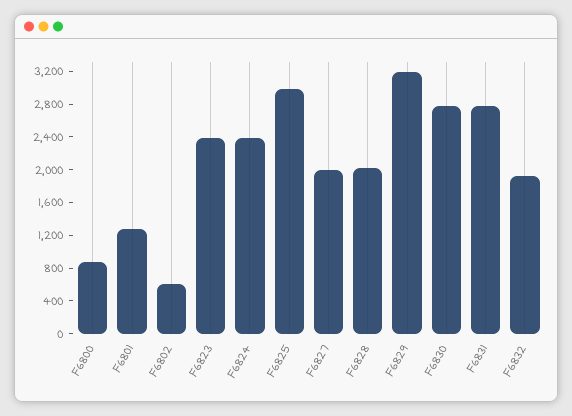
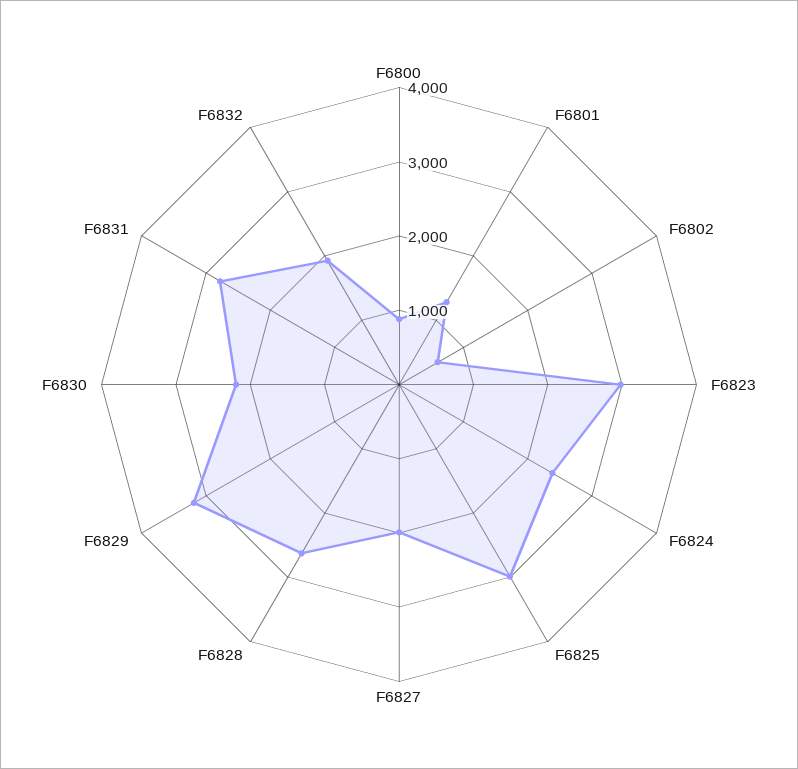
F6823: 2400 -> 3000
F6828: 2000 -> 2600
F6830: 2800 -> 2200

